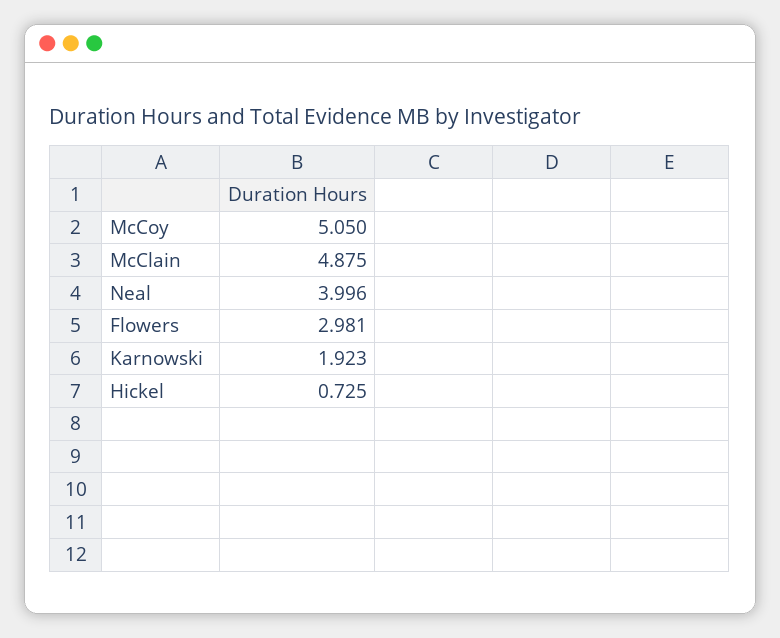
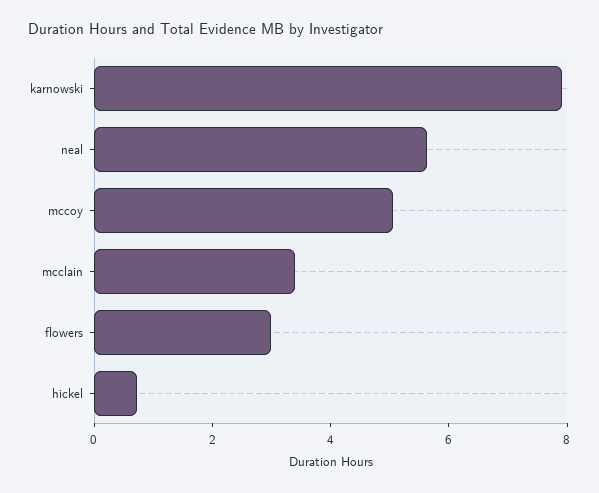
McClain: 4.875 -> 3.5
Neal: 3.996 -> 5.5
Karnowski: 1.923 -> 8

